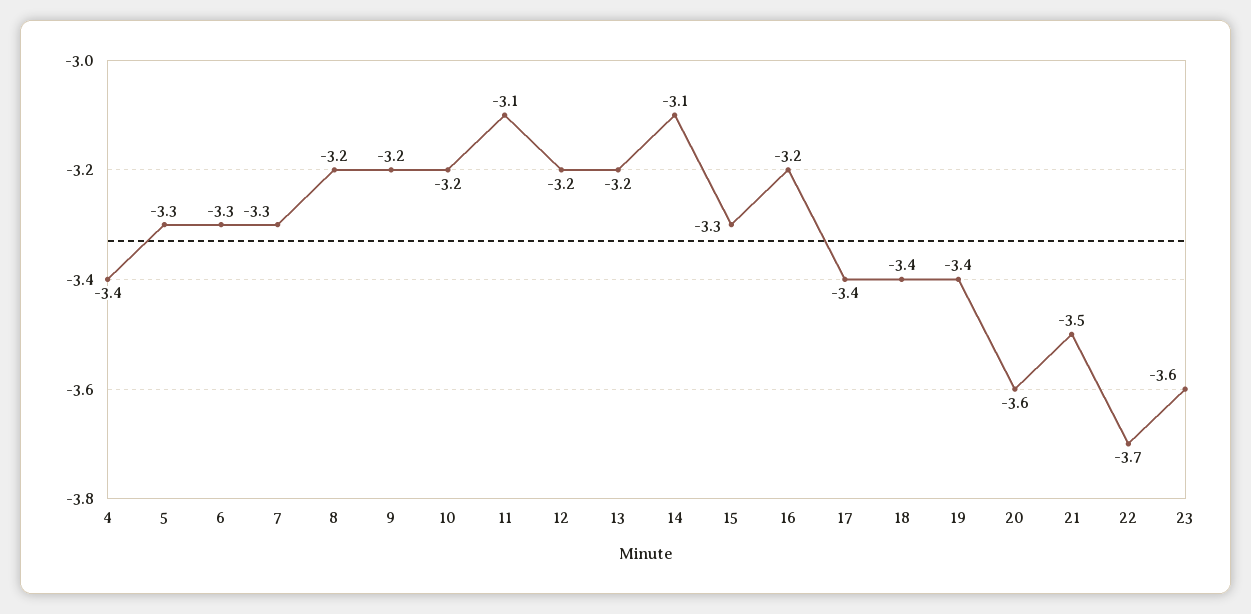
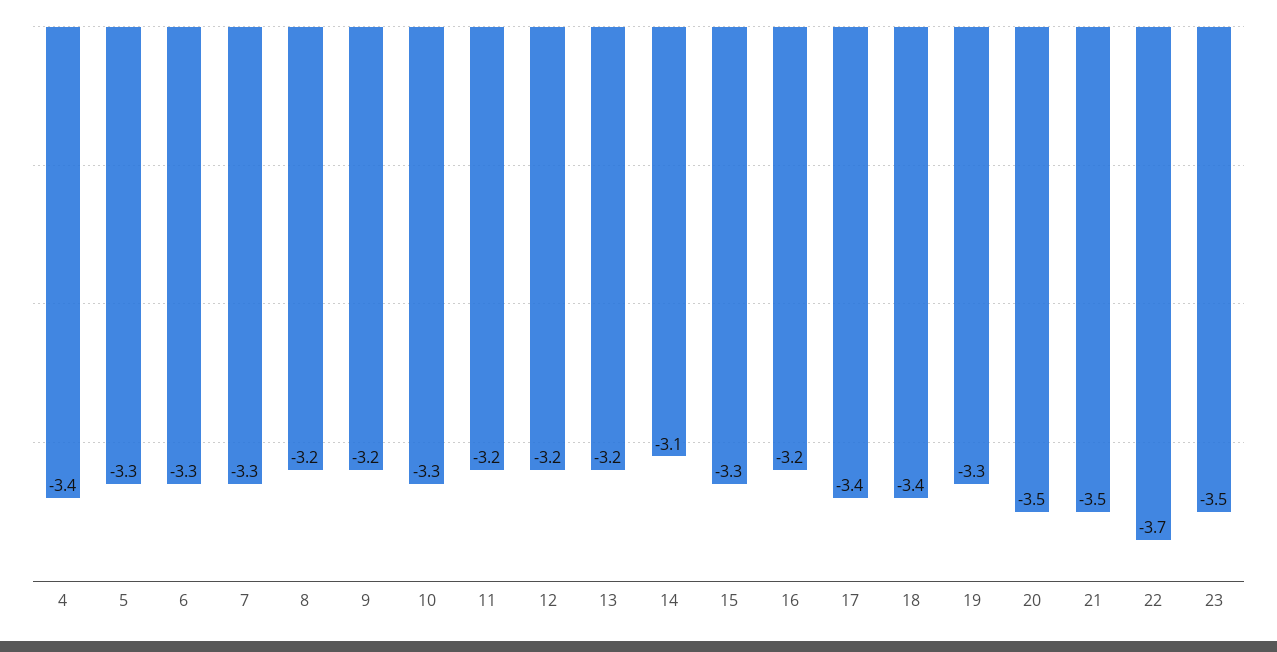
10: -3.2 -> -3.3
11: -3.1 -> -3.2
19: -3.4 -> -3.3
20: -3.6 -> -3.5
23: -3.6 -> -3.5

